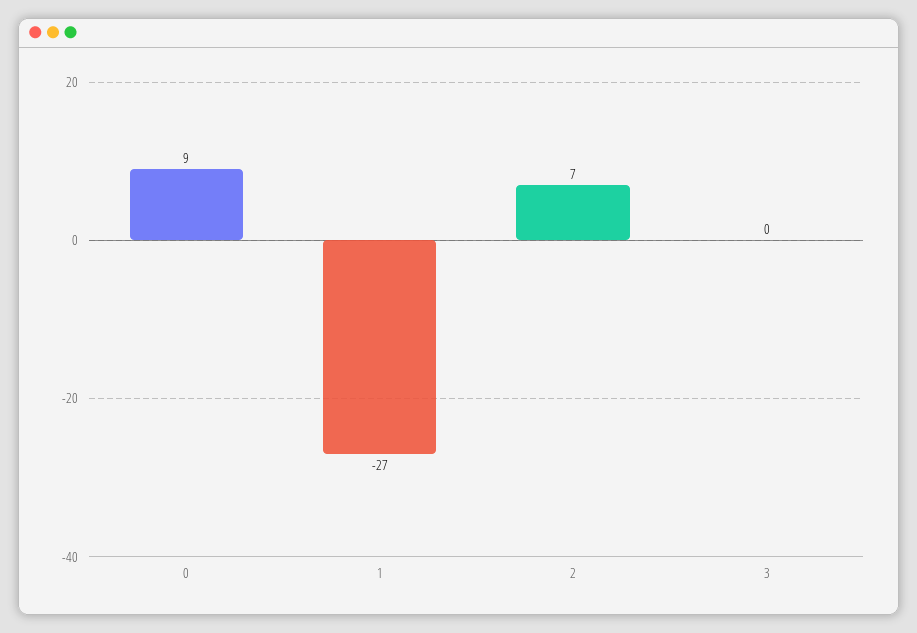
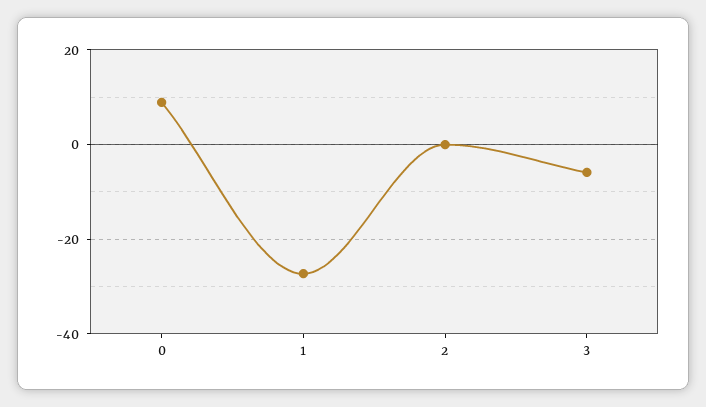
2: 7 -> 0
3: 0 -> -6

